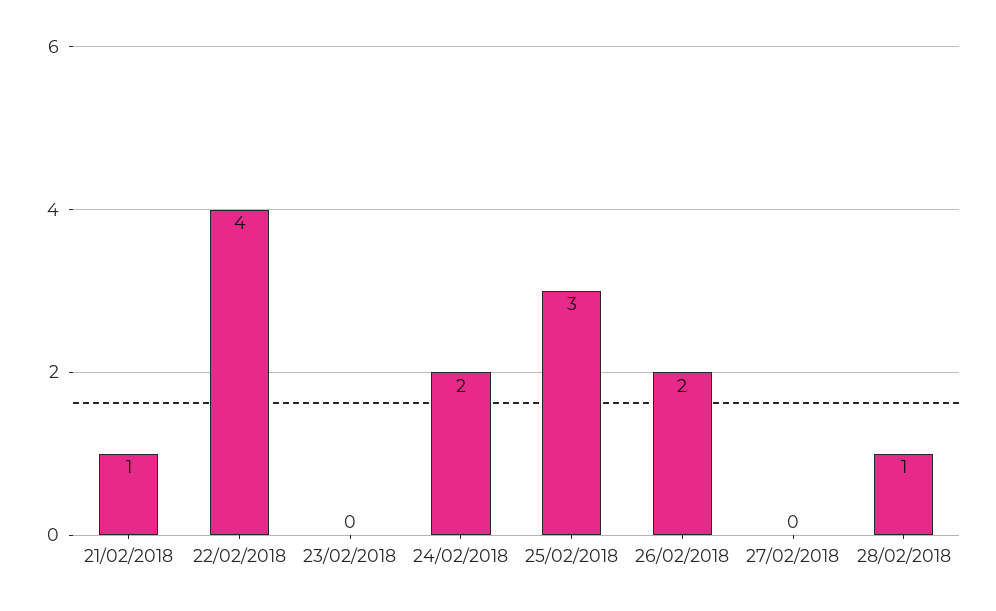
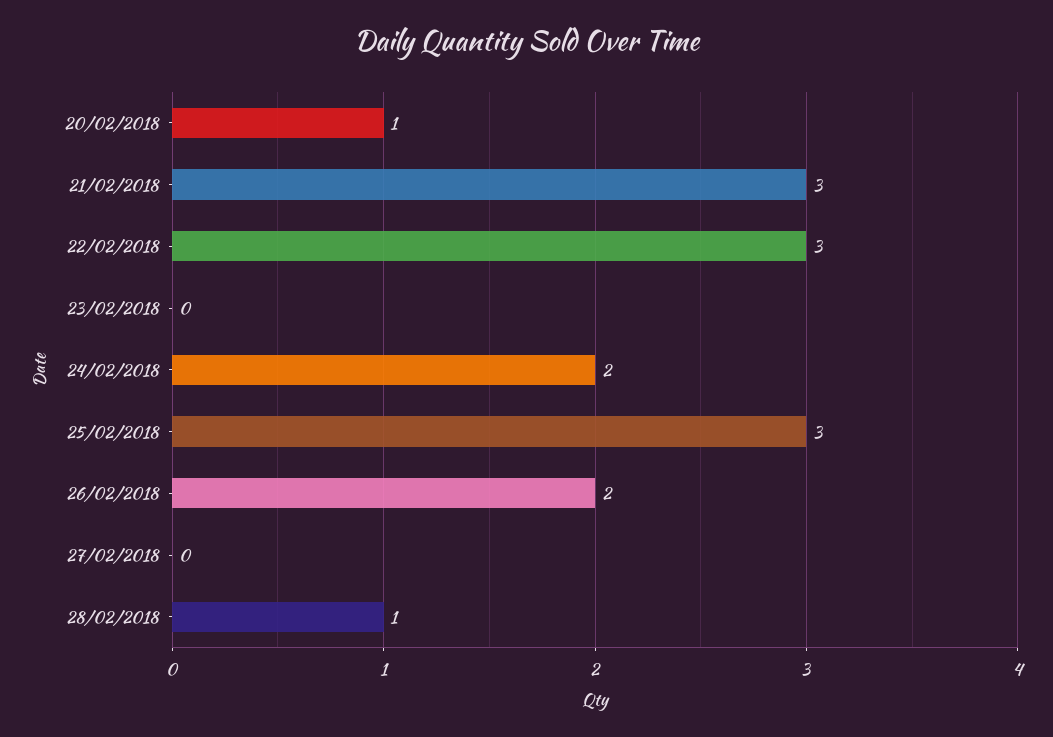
21/02/2018: 1 -> 3
22/02/2018: 4 -> 3
20/02/2018: none -> 1

